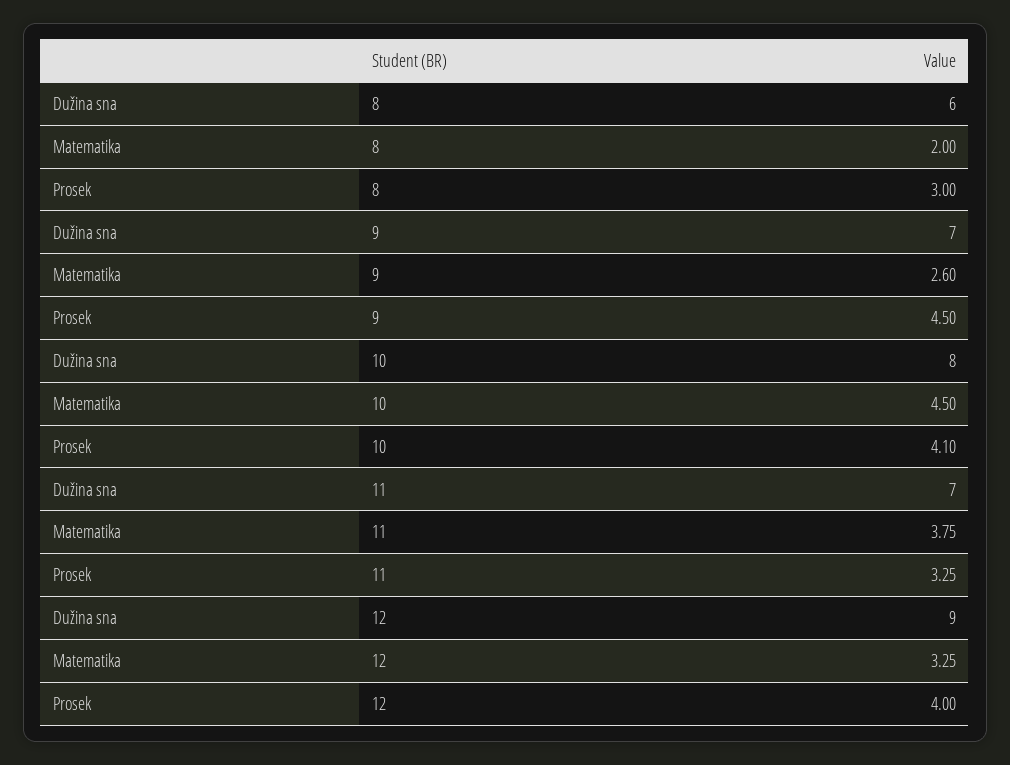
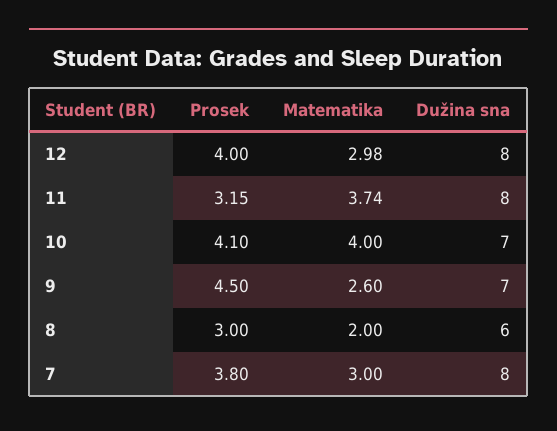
Dužina sna, 10: 8 -> 7
Matematika, 10: 4.5 -> 4
Dužina sna, 11: 7 -> 8
Matematika, 11: 3.75 -> 3.74
Prosek, 11: 3.25 -> 3.15
Dužina sna, 12: 9 -> 8
Matematika, 12: 3.25 -> 2.98
Prosek, 7: none -> 3.8
Matematika, 7: none -> 3
Dužina sna, 7: none -> 8

